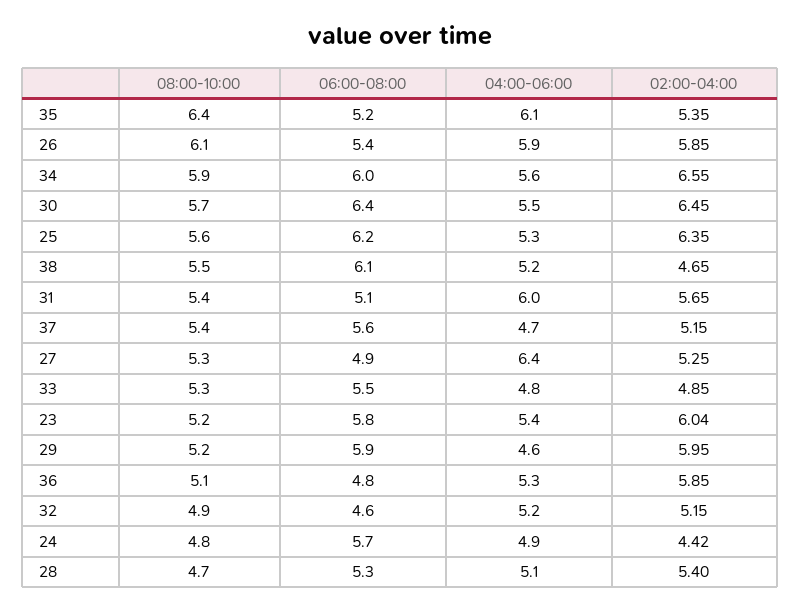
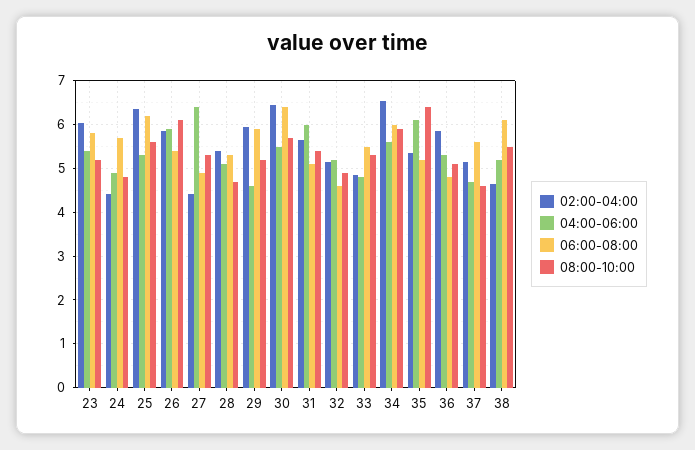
08:00-10:00, 37: 5.4 -> 4.6
02:00-04:00, 27: 5.25 -> 4.4

